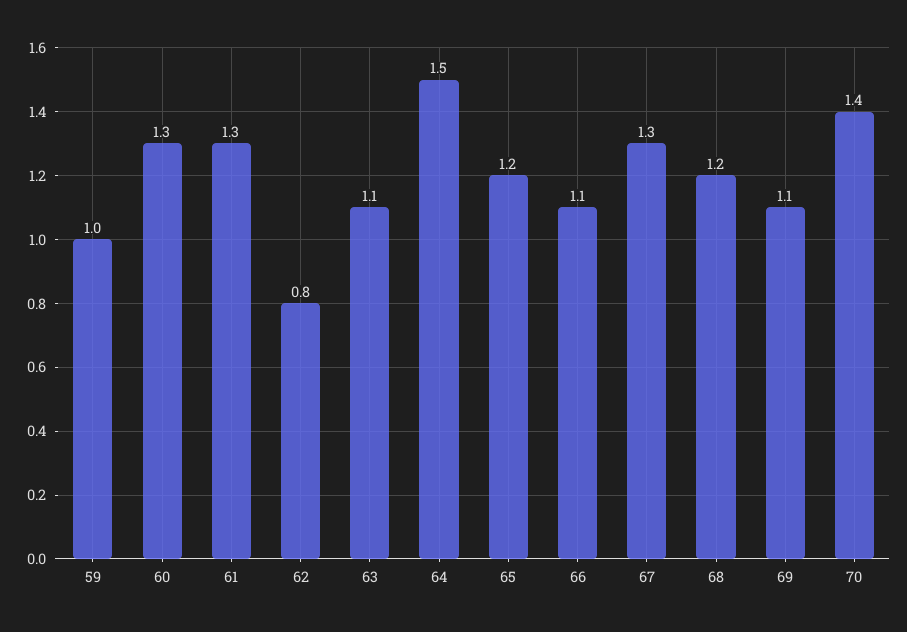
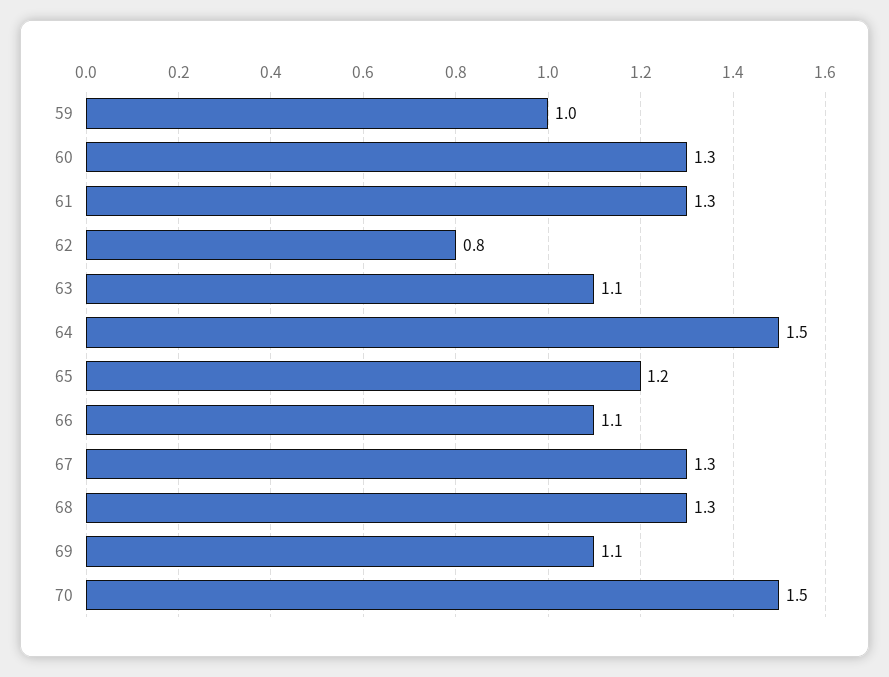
68: 1.2 -> 1.3
70: 1.4 -> 1.5

